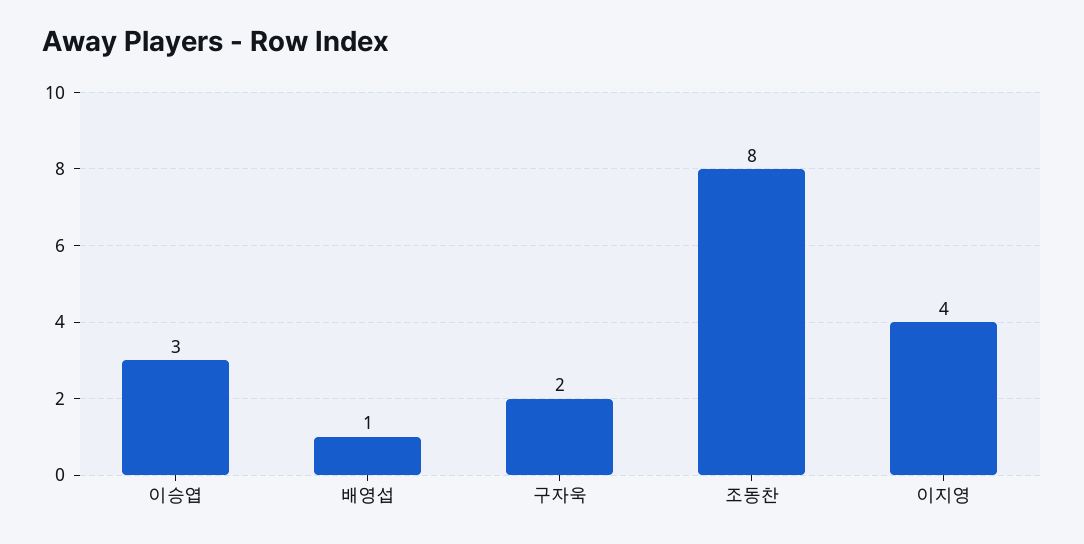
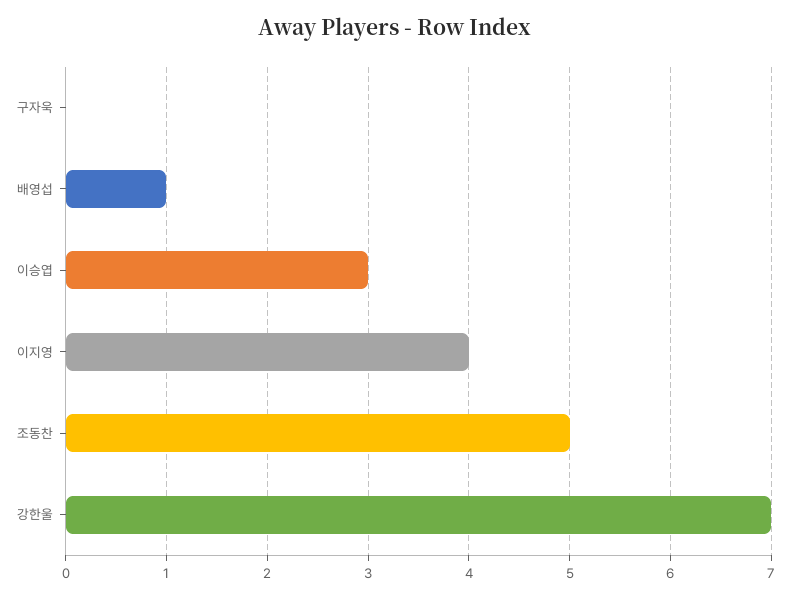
구자욱: 2 -> 0
조동찬: 8 -> 5
강한울: none -> 7

